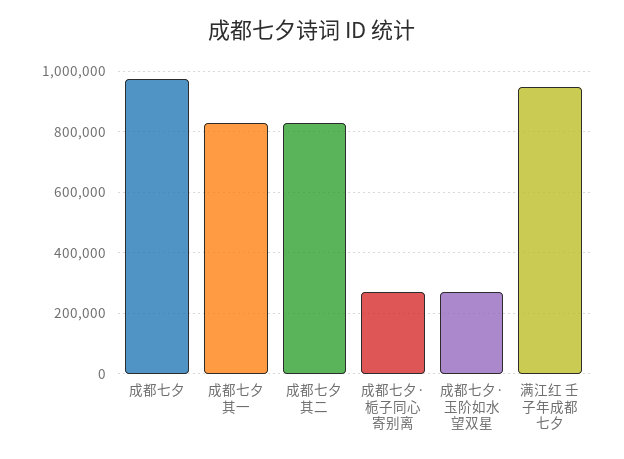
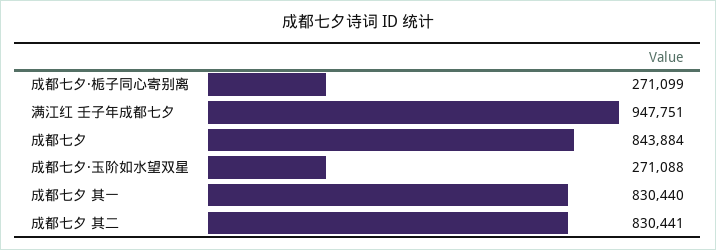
成都七夕: 980000 -> 843884

